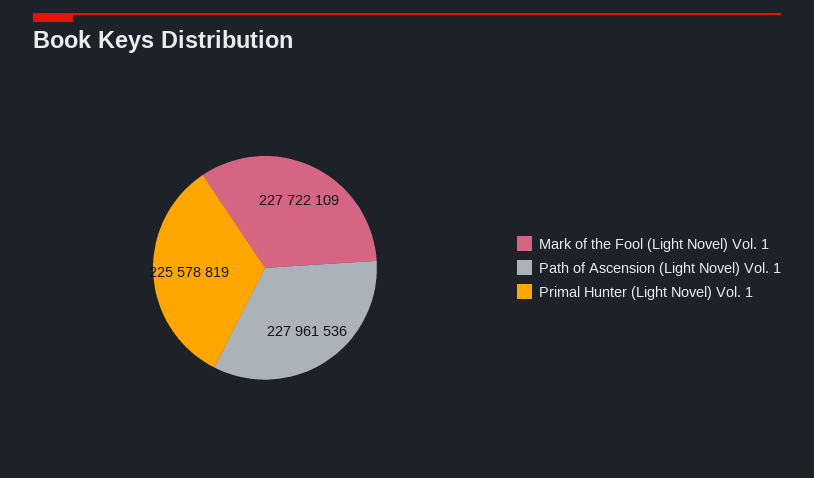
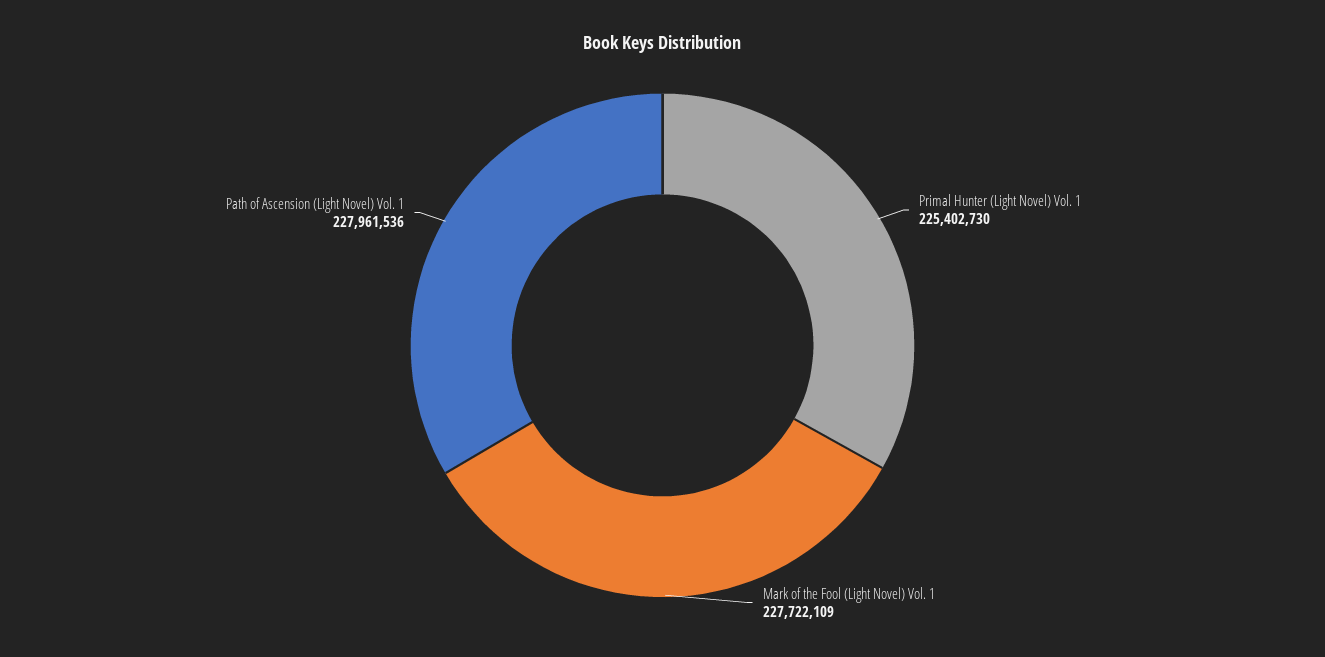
Primal Hunter (Light Novel) Vol. 1: 225578819 -> 225402730

